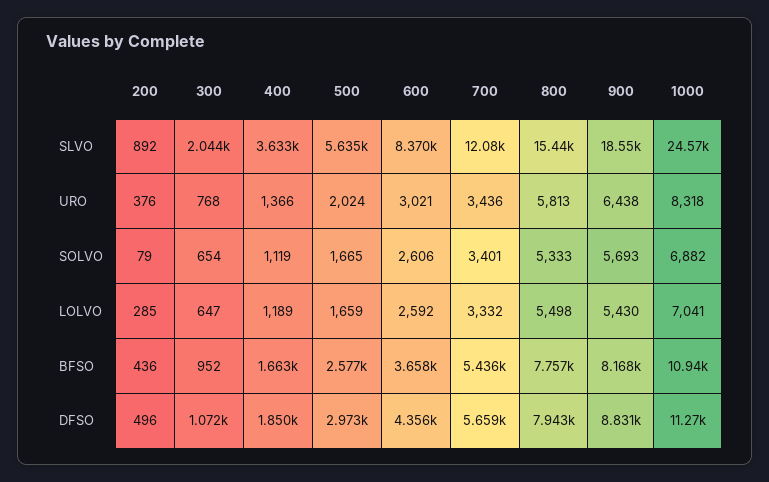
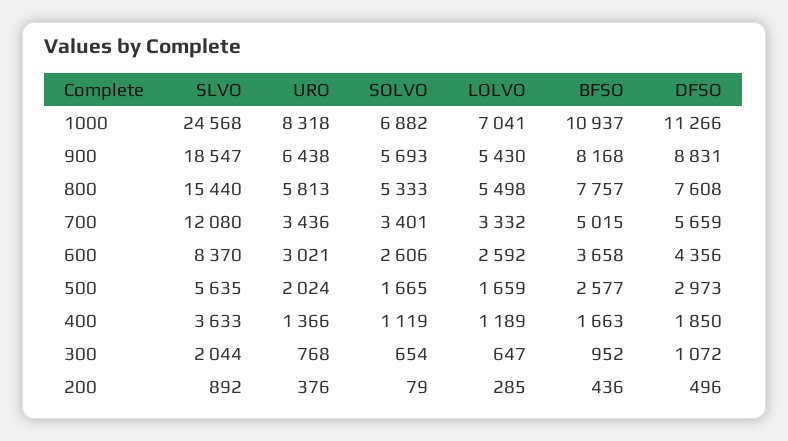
700, BFSO: 5436 -> 5015
800, DFSO: 7943 -> 7608

